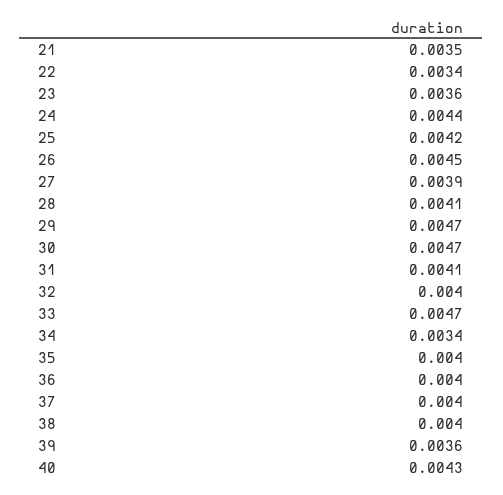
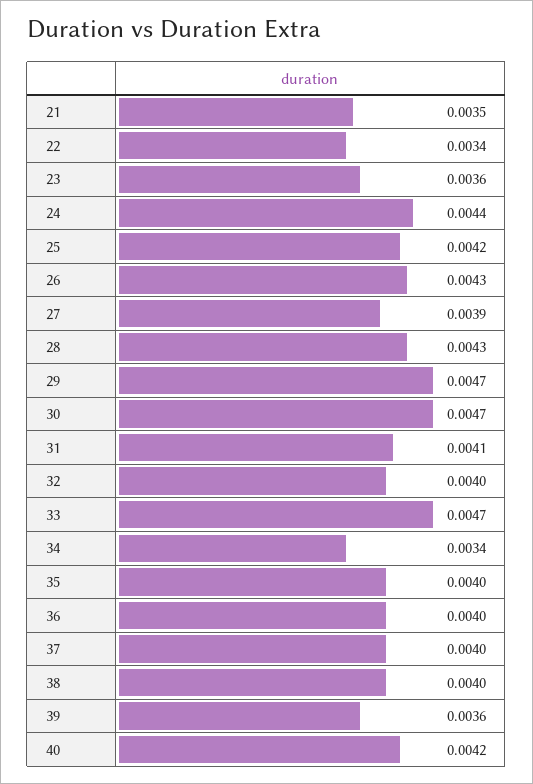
26: 0.0045 -> 0.0043
28: 0.0041 -> 0.0043
40: 0.0043 -> 0.0042

